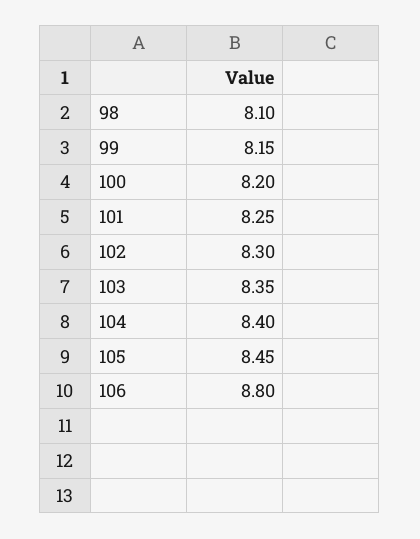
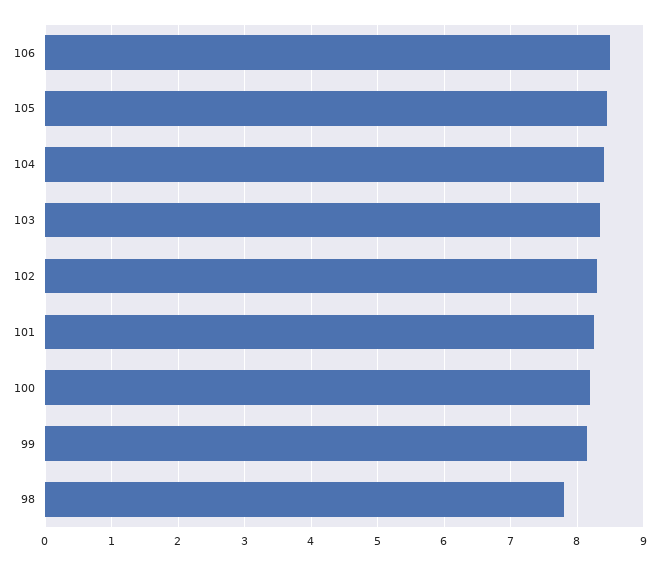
98: 8.1 -> 7.8
106: 8.8 -> 8.5

